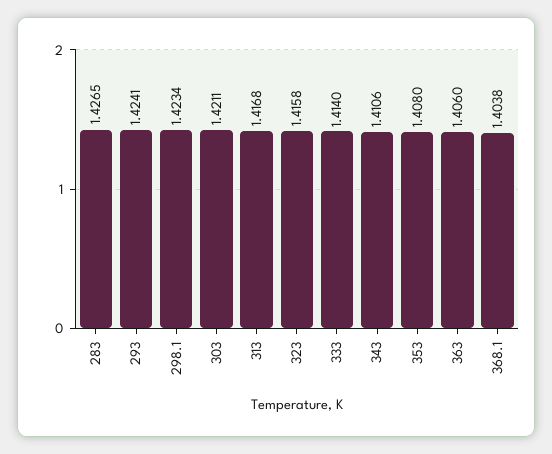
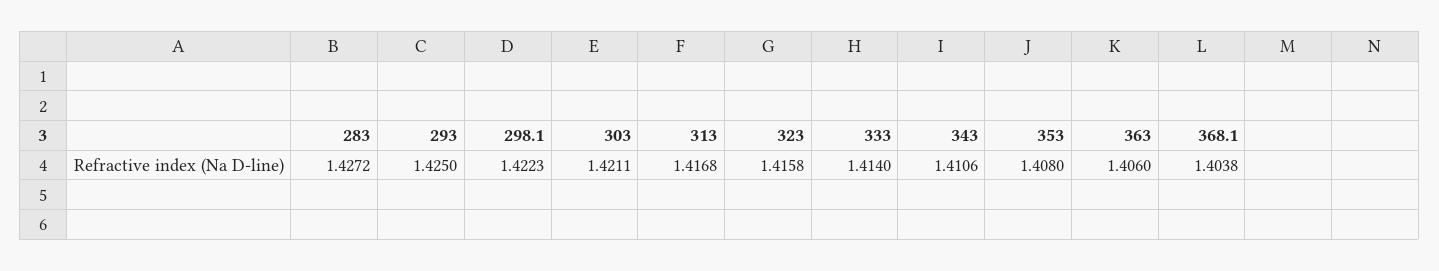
283: 1.4265 -> 1.4272
293: 1.4241 -> 1.425
298.1: 1.4234 -> 1.4223

